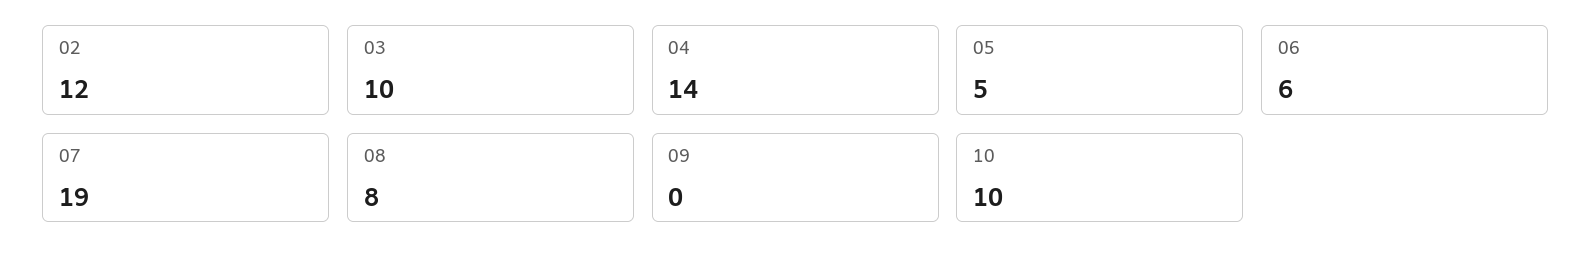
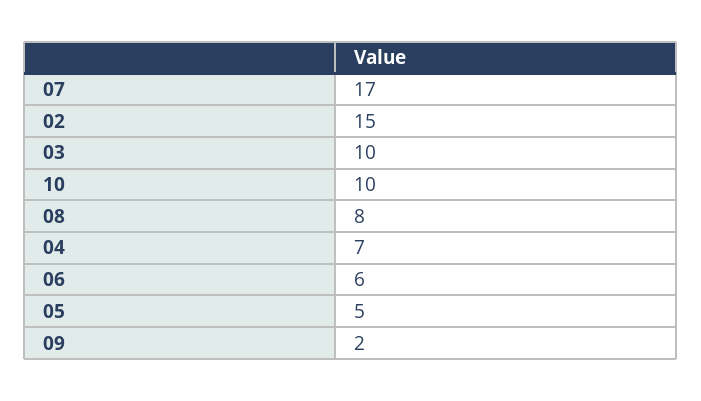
02: 12 -> 15
04: 14 -> 7
07: 19 -> 17
09: 0 -> 2

